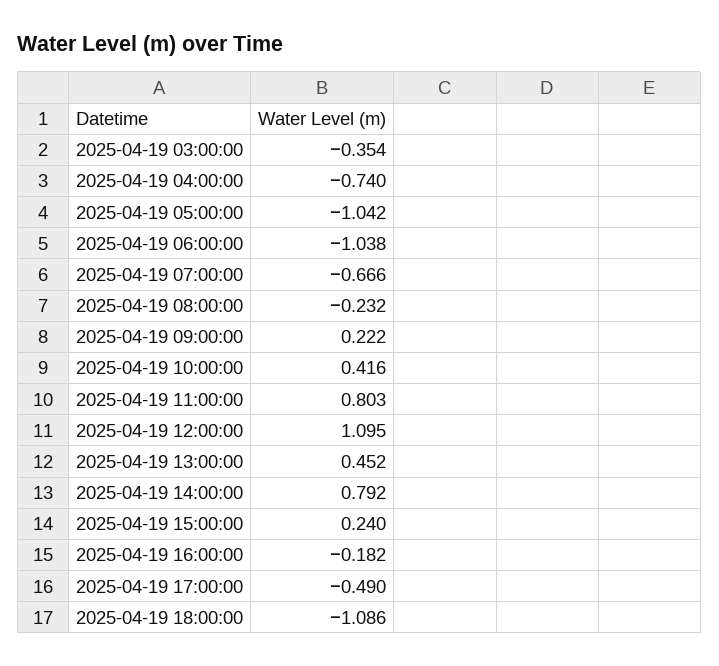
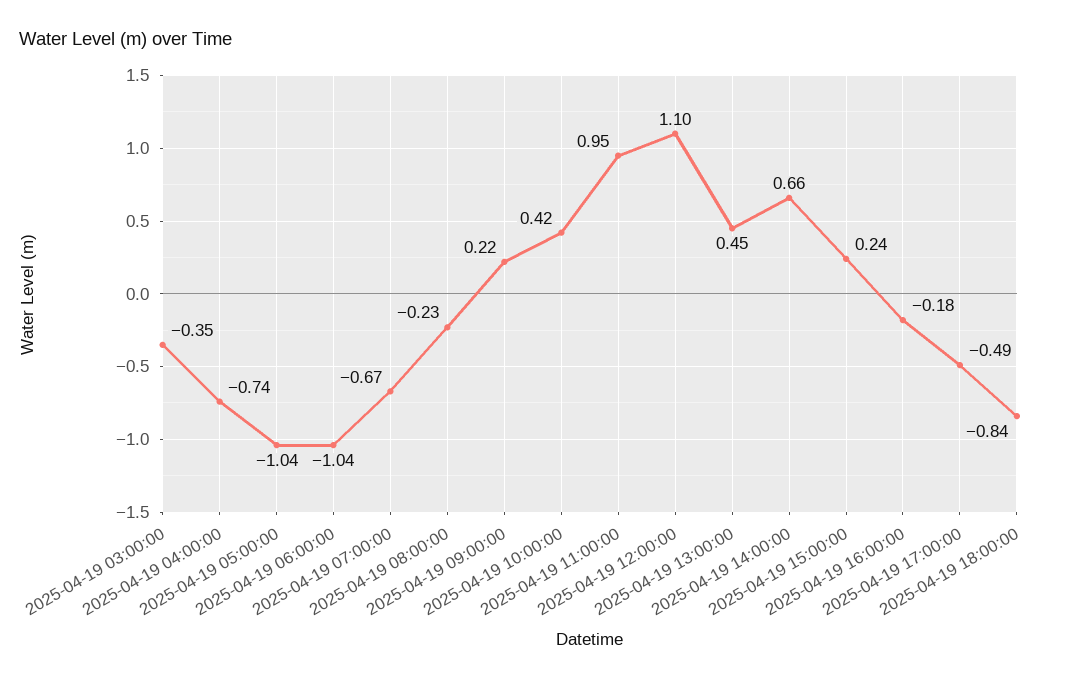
2025-04-19 11:00:00: 0.803 -> 0.95
2025-04-19 14:00:00: 0.792 -> 0.66
2025-04-19 18:00:00: -1.086 -> -0.84

